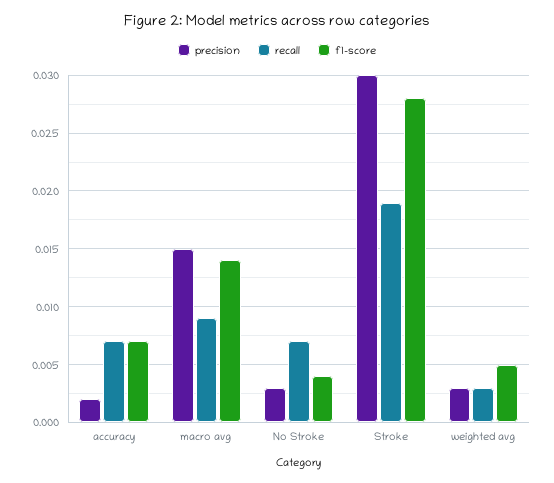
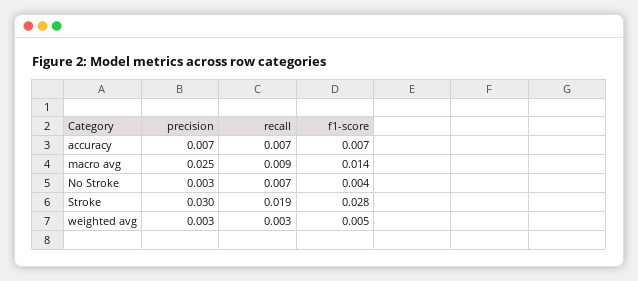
precision, accuracy: 0.002 -> 0.007
precision, macro avg: 0.015 -> 0.025

